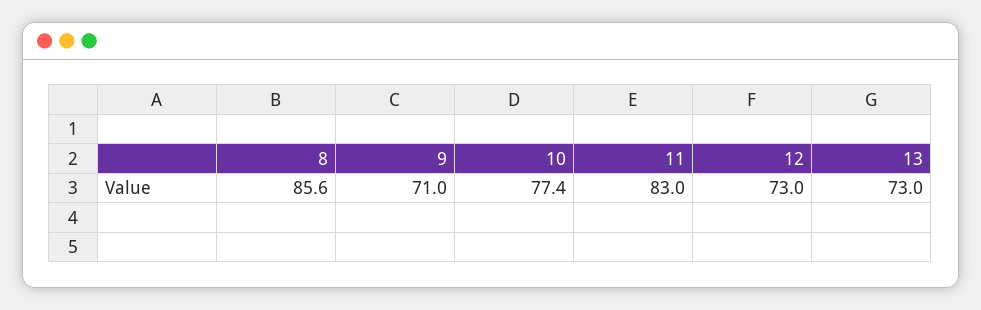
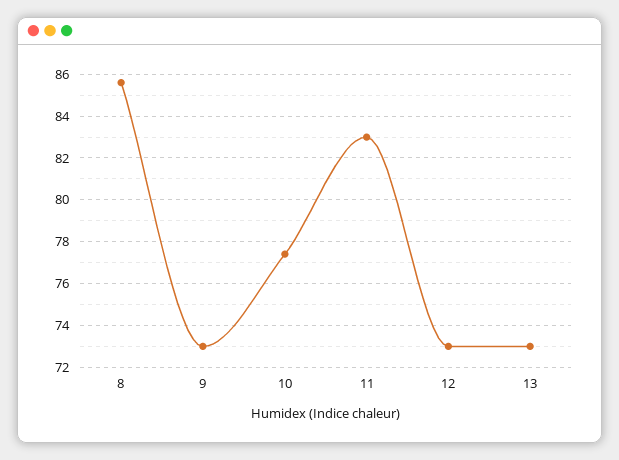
9: 71 -> 73

